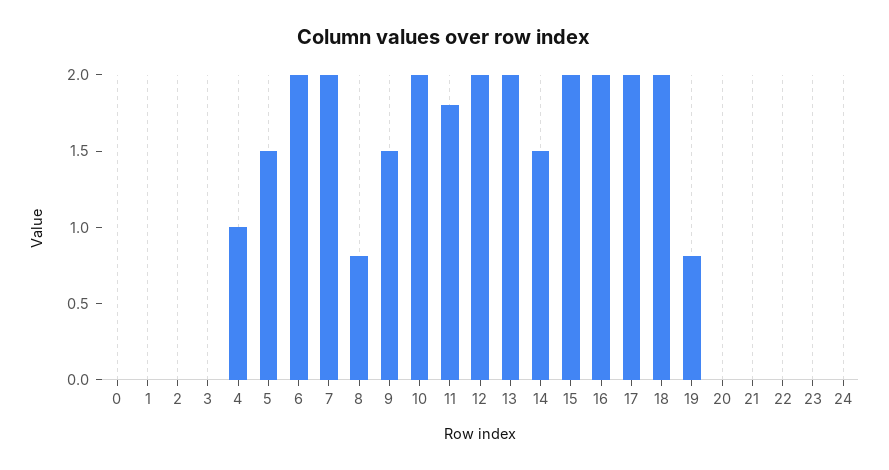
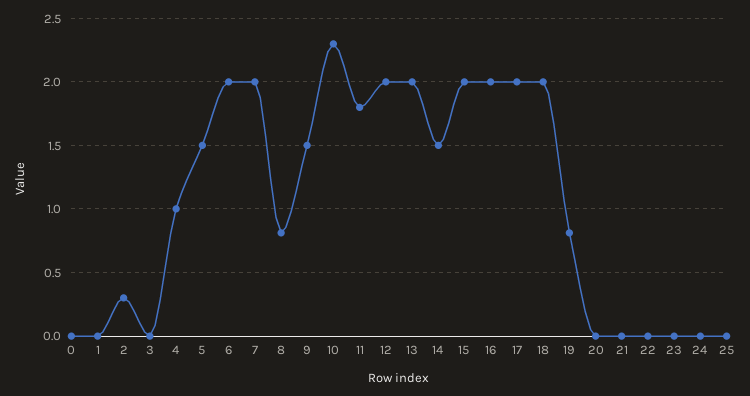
2: 0 -> 0.3
10: 2 -> 2.3
25: none -> 0

